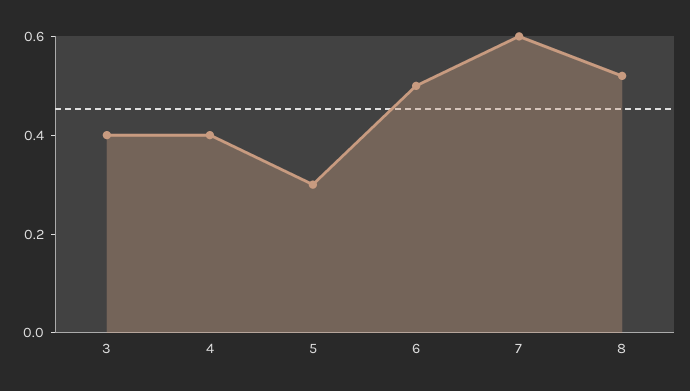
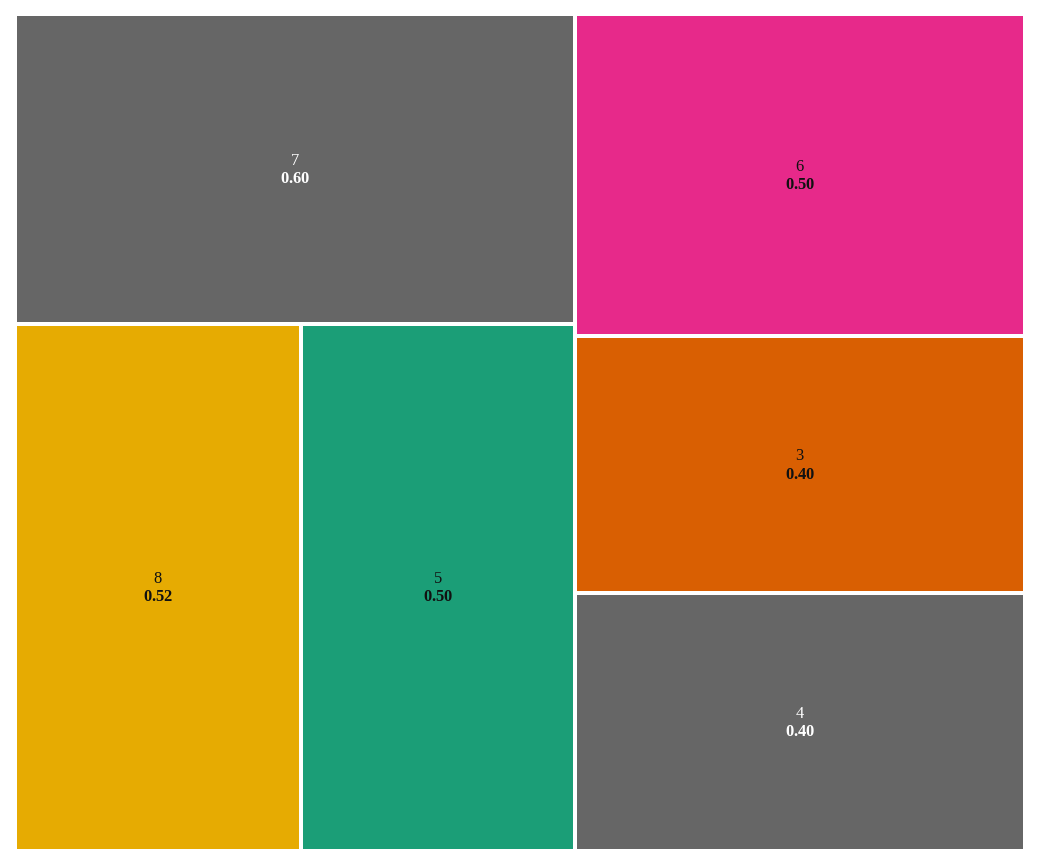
5: 0.3 -> 0.5

